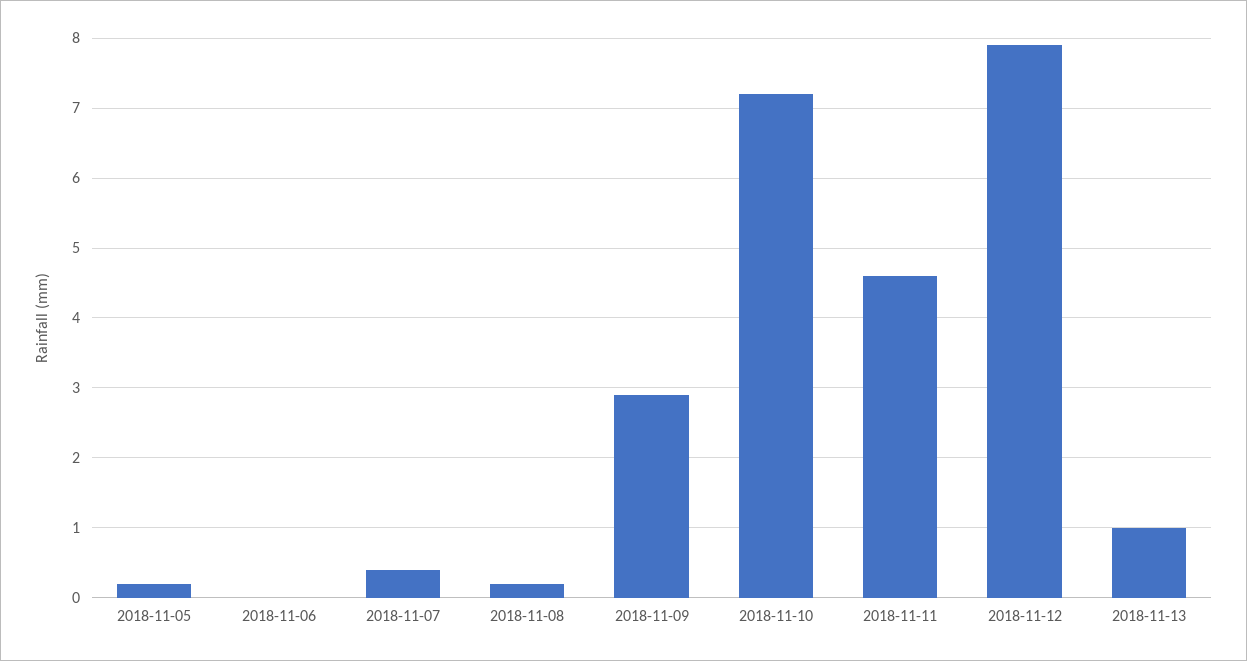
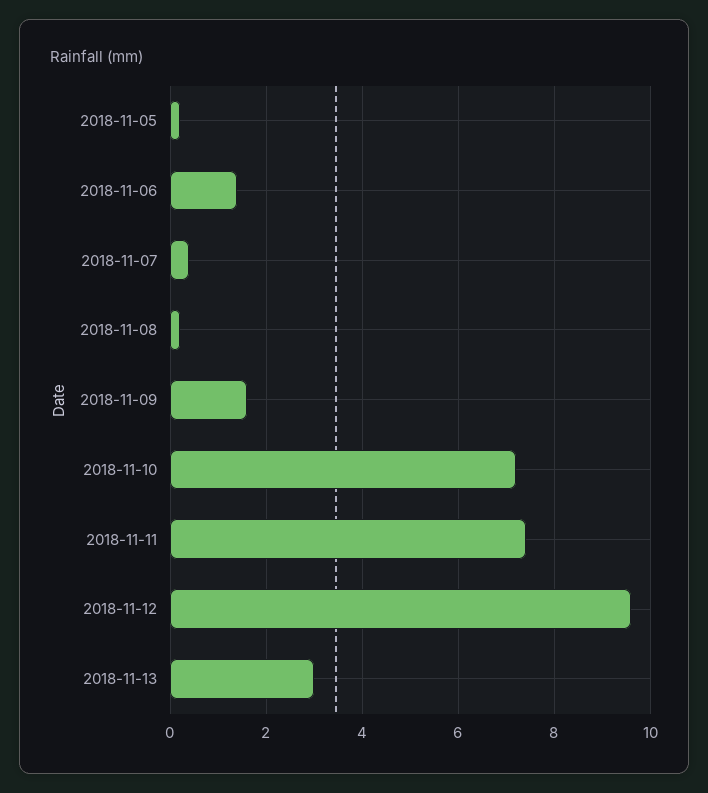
2018-11-06: 0 -> 1.5
2018-11-09: 2.9 -> 1.5
2018-11-11: 4.6 -> 7.5
2018-11-12: 7.9 -> 9.5
2018-11-13: 1 -> 3

